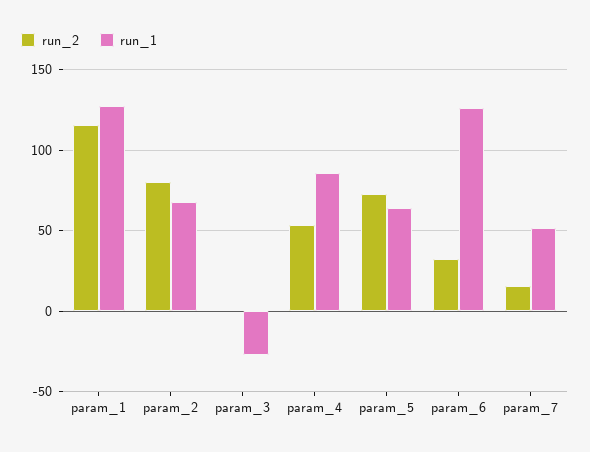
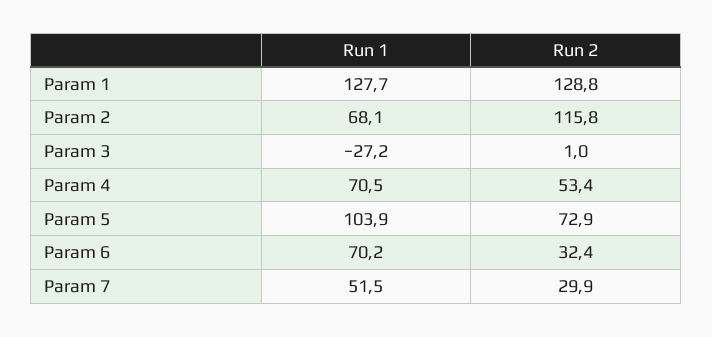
run_2, param_1: 115 -> 128.8
run_2, param_2: 80 -> 115.8
run_1, param_4: 85 -> 70.5
run_1, param_5: 65 -> 103.9
run_1, param_6: 125 -> 70.2
run_2, param_7: 15 -> 29.9

